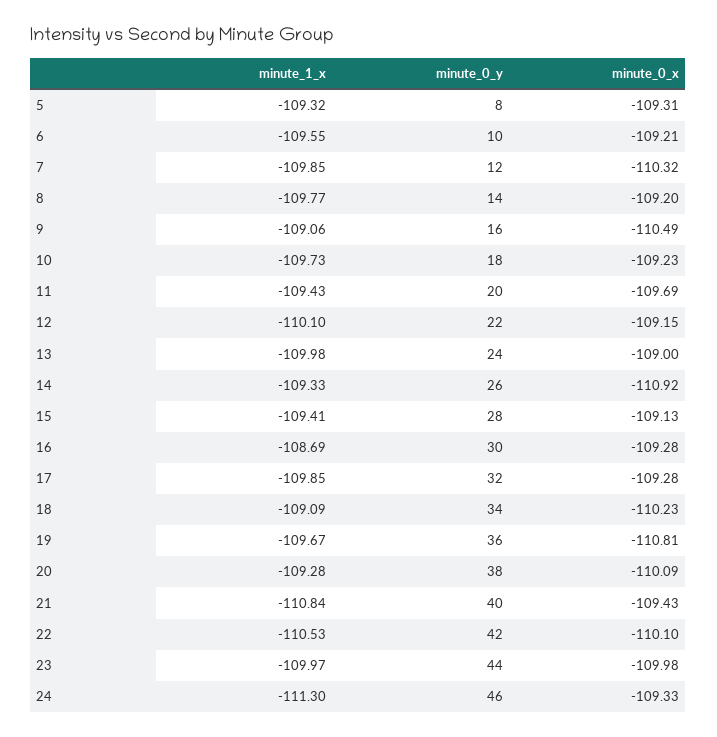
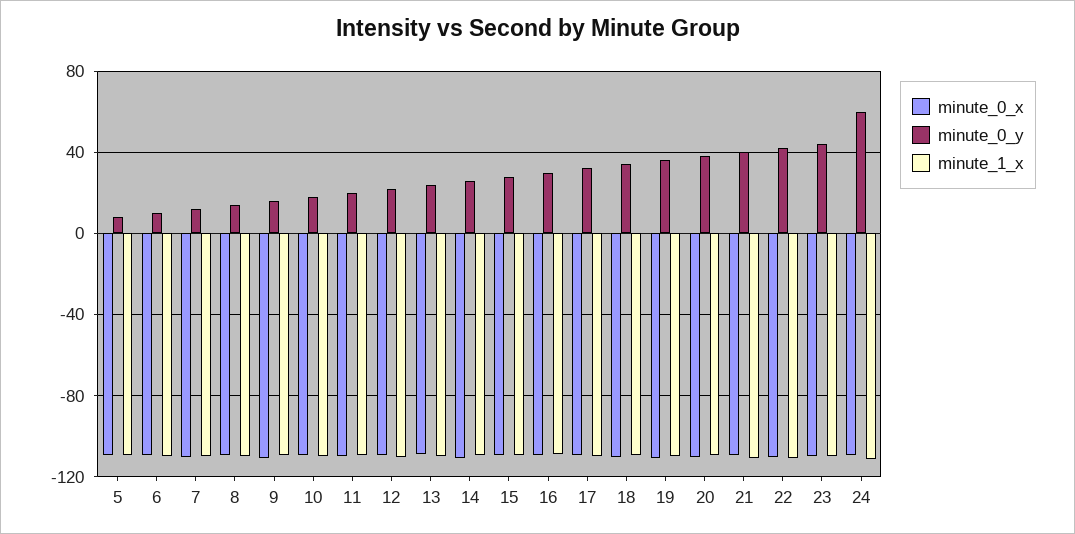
minute_0_y, 24: 46 -> 60

